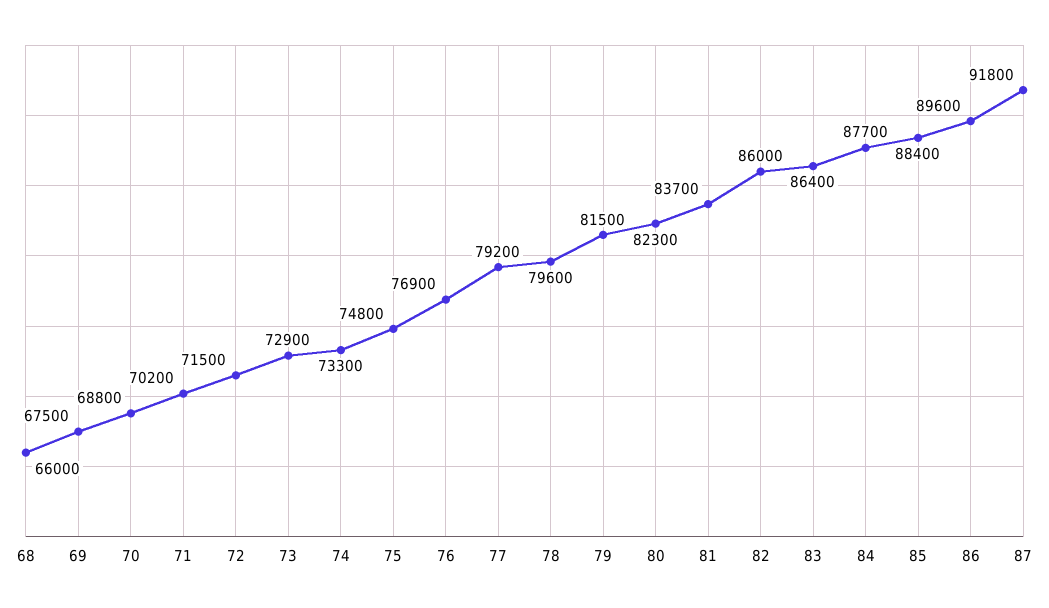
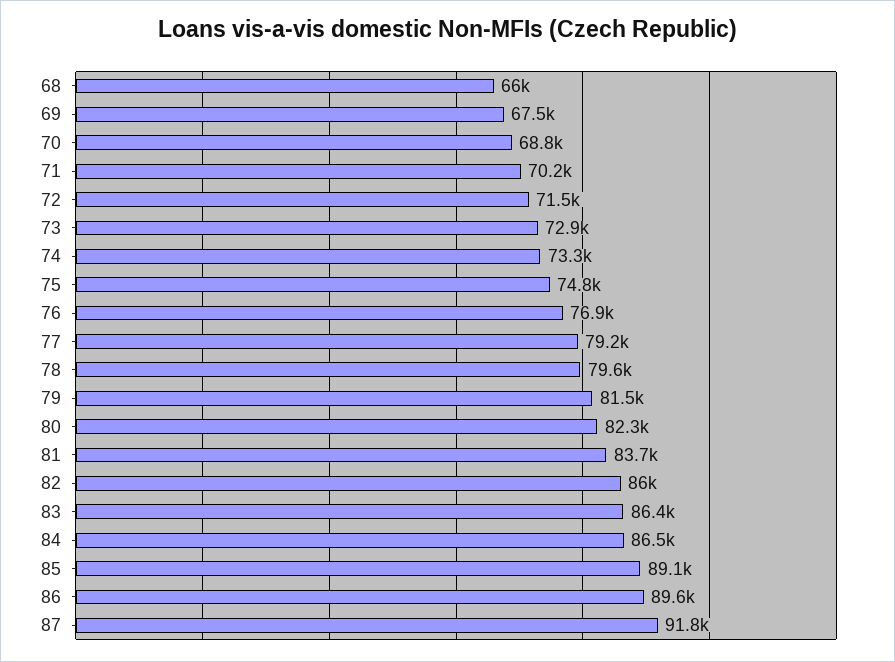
84: 87700 -> 86500
85: 88400 -> 89100

